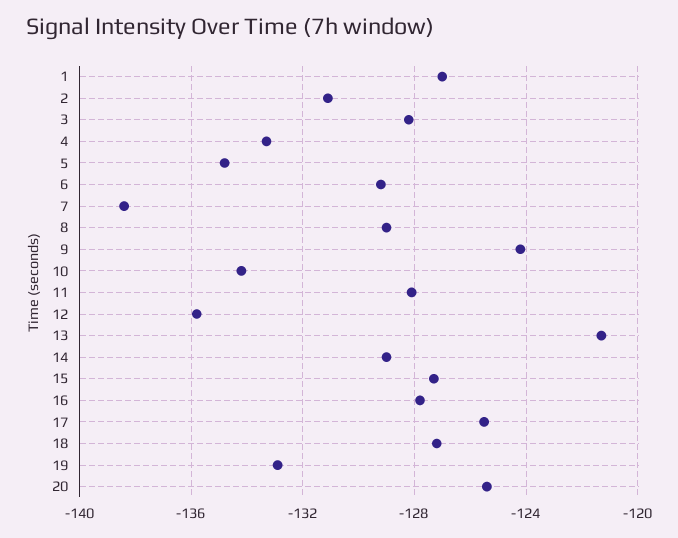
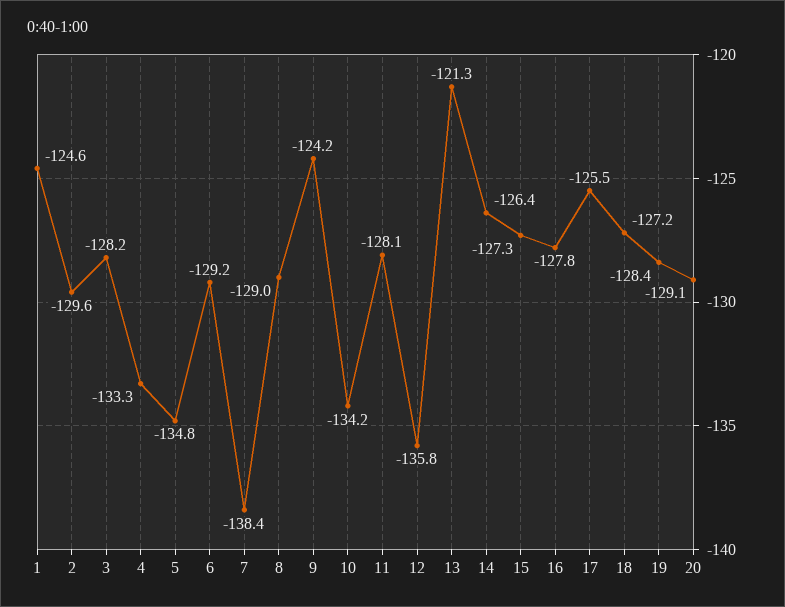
1: -127 -> -124.6
2: -131 -> -129.6
14: -129 -> -126.4
19: -133 -> -128.4
20: -125.5 -> -129.1

